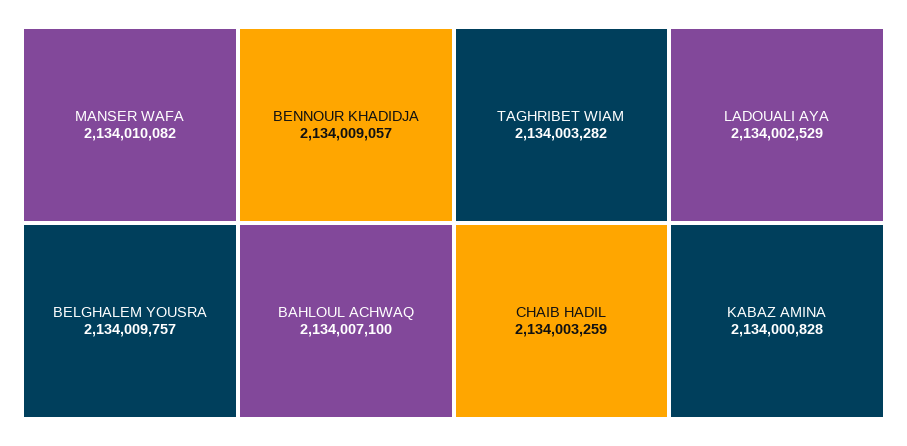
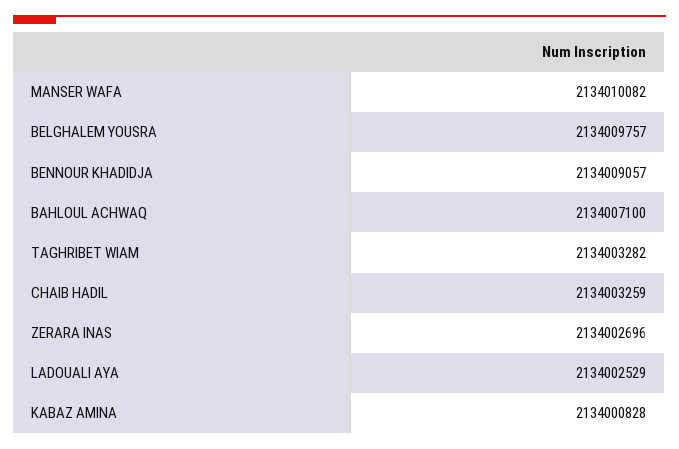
ZERARA INAS: none -> 2134002696

